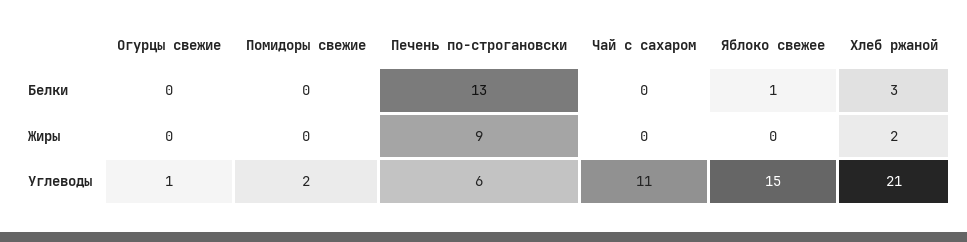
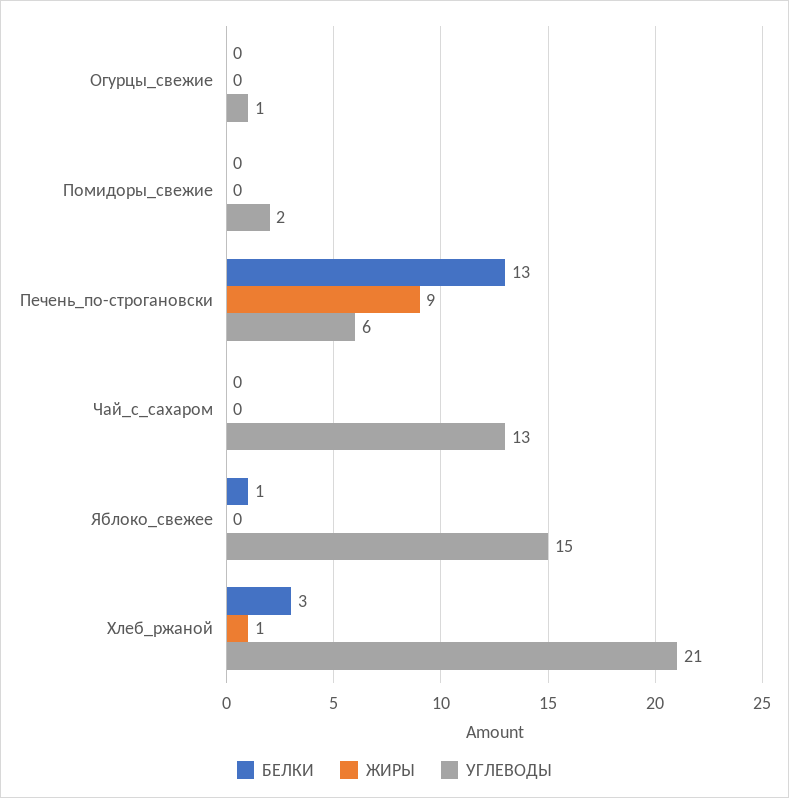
Жиры, Хлеб ржаной: 2 -> 1
Углеводы, Чай с сахаром: 11 -> 13

